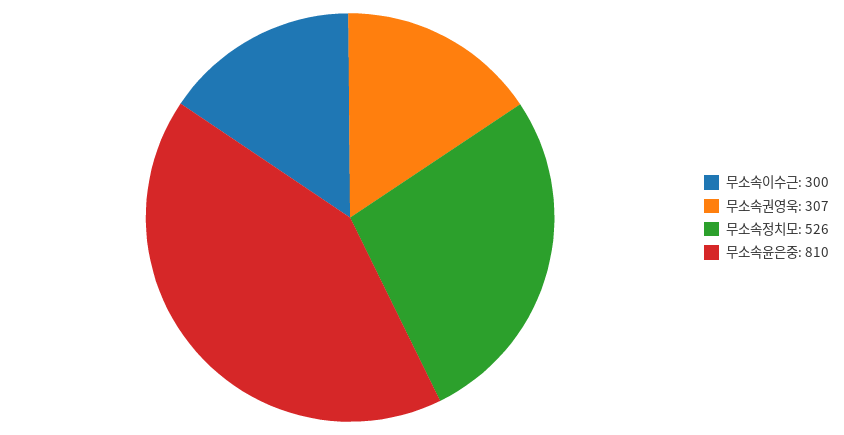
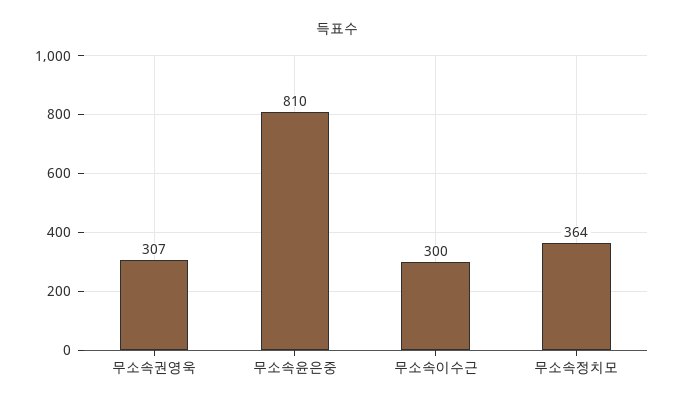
무소속정치모: 526 -> 364

